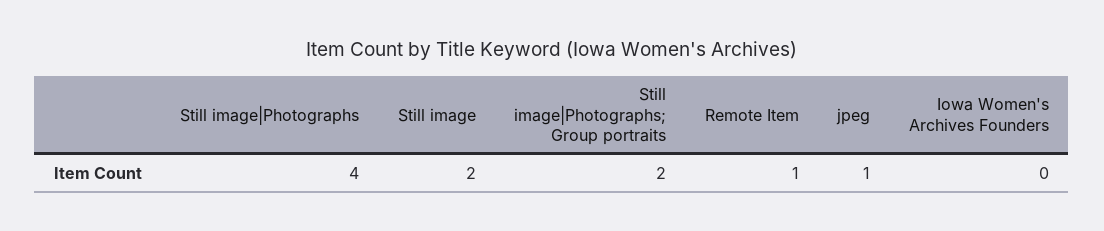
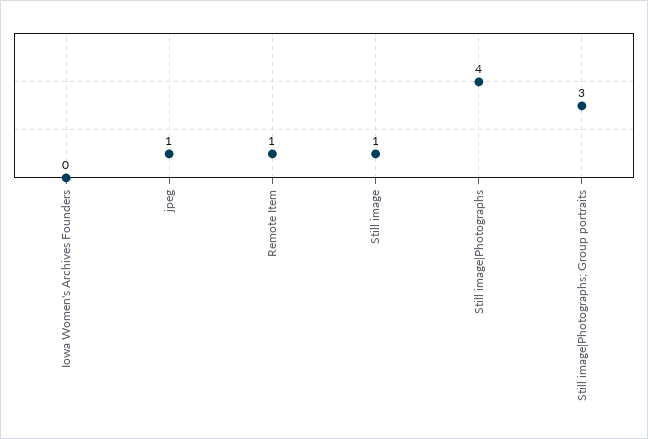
Still image: 2 -> 1
Still image|Photographs; Group portraits: 2 -> 3

